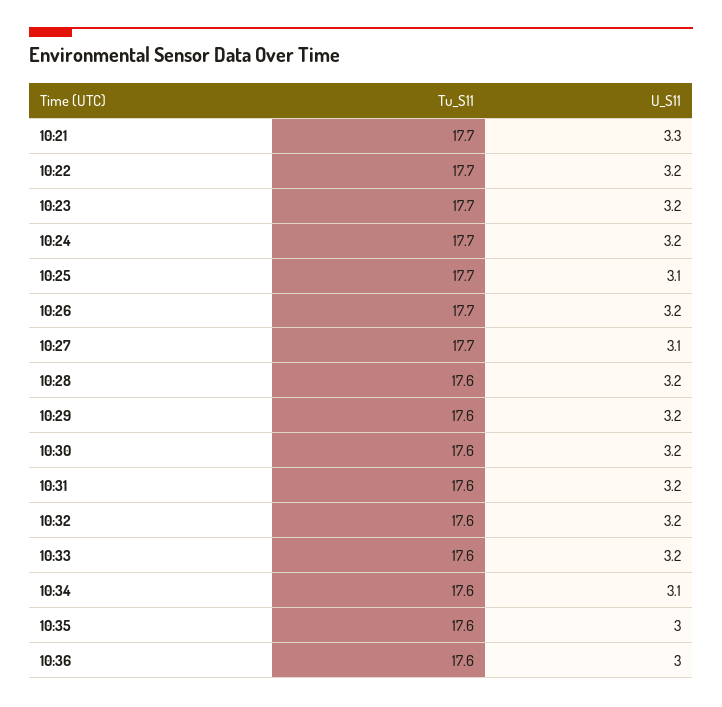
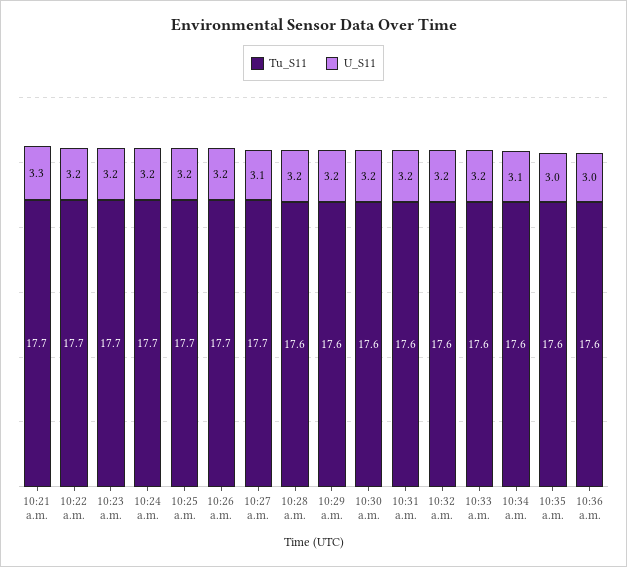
U_S11, 10:25: 3.1 -> 3.2

